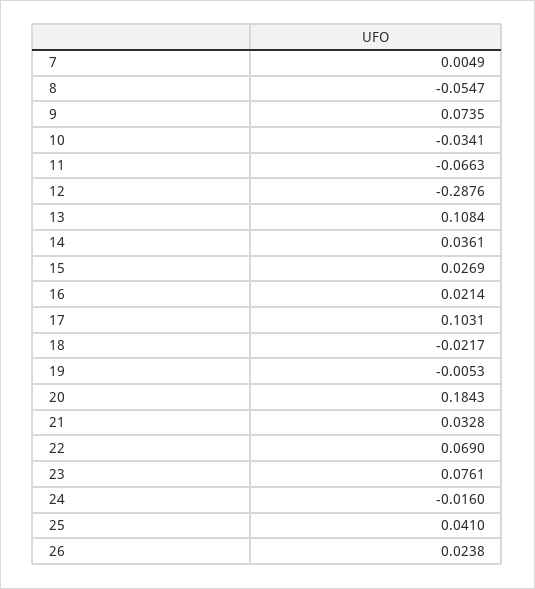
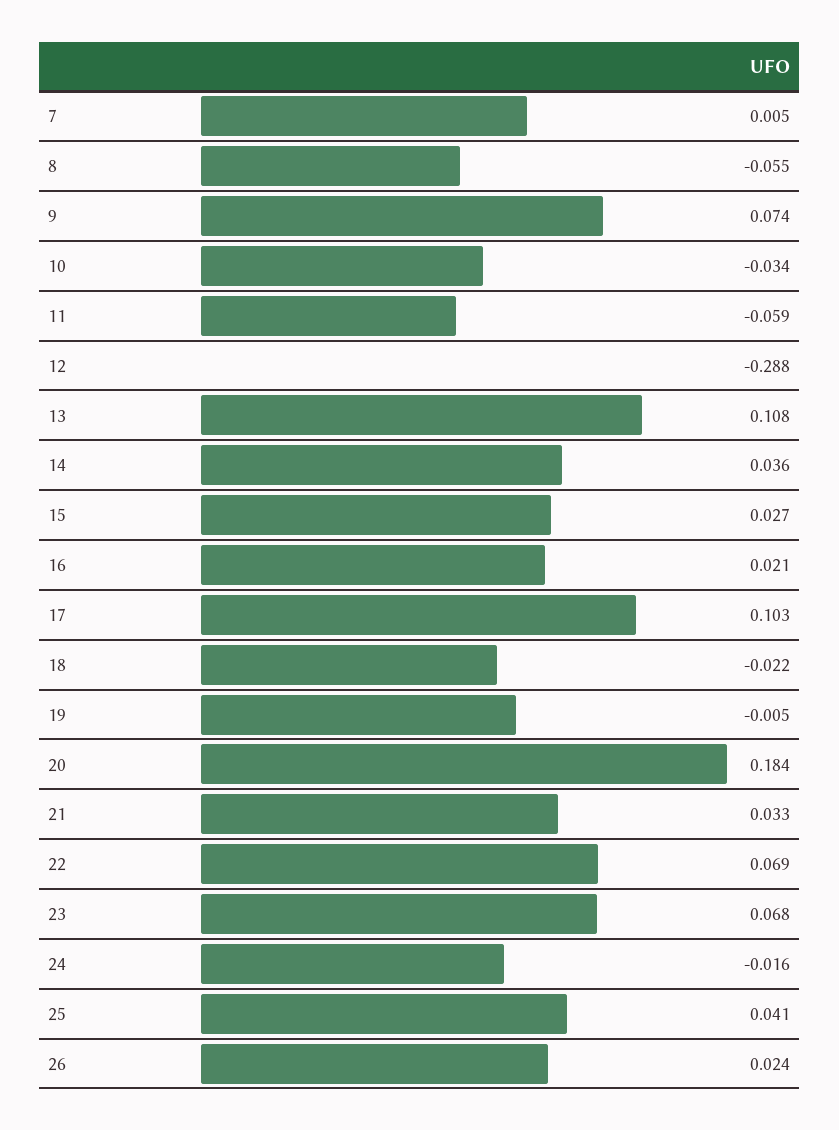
11: -0.0663 -> -0.059
23: 0.0761 -> 0.068

